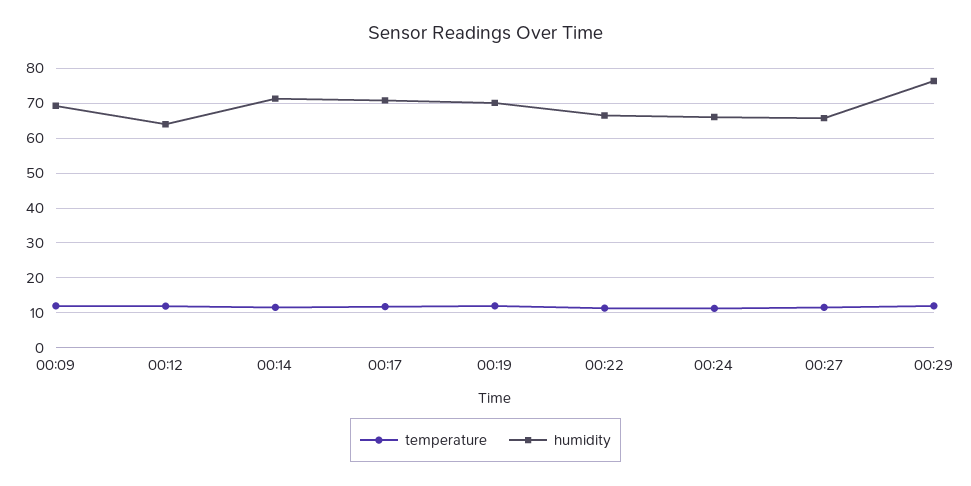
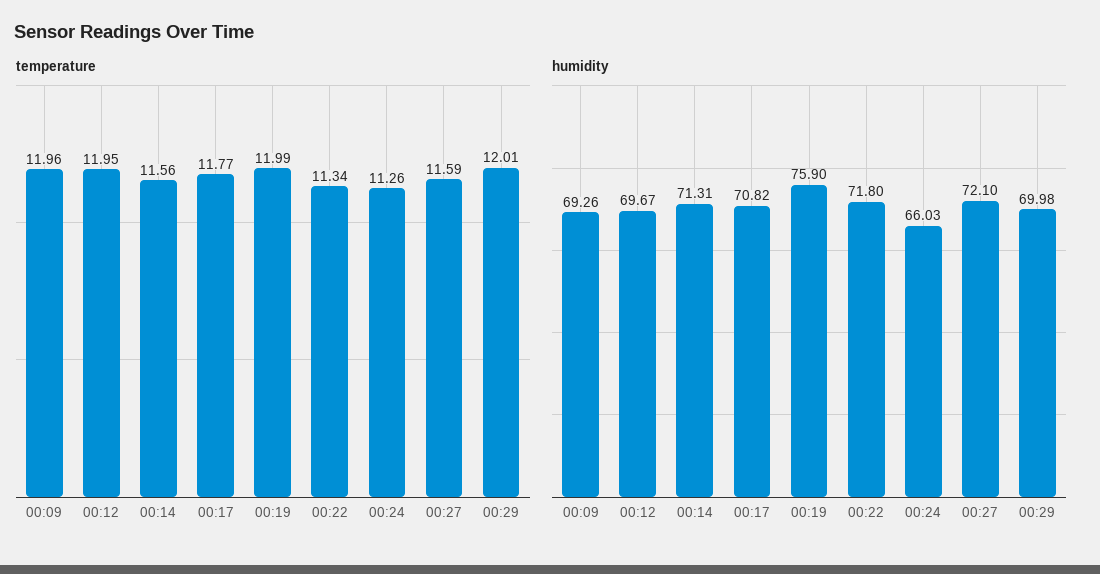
humidity, 00:12: 64 -> 69.67
humidity, 00:19: 70 -> 75.9
humidity, 00:22: 66 -> 71.8
humidity, 00:27: 66 -> 72.1
humidity, 00:29: 76 -> 69.98

